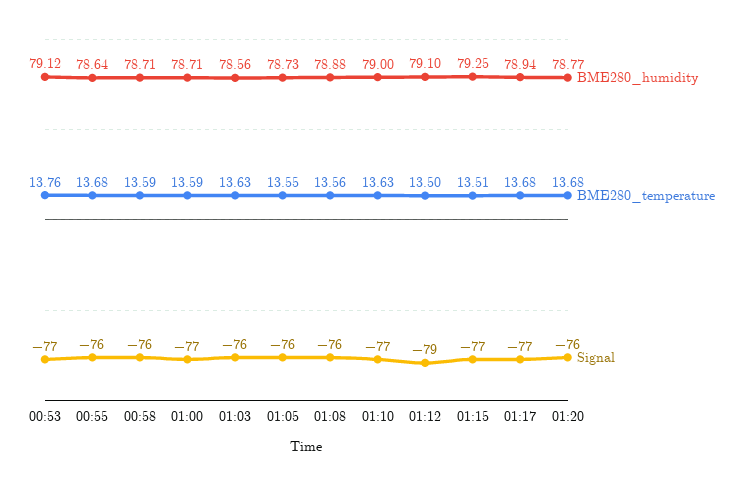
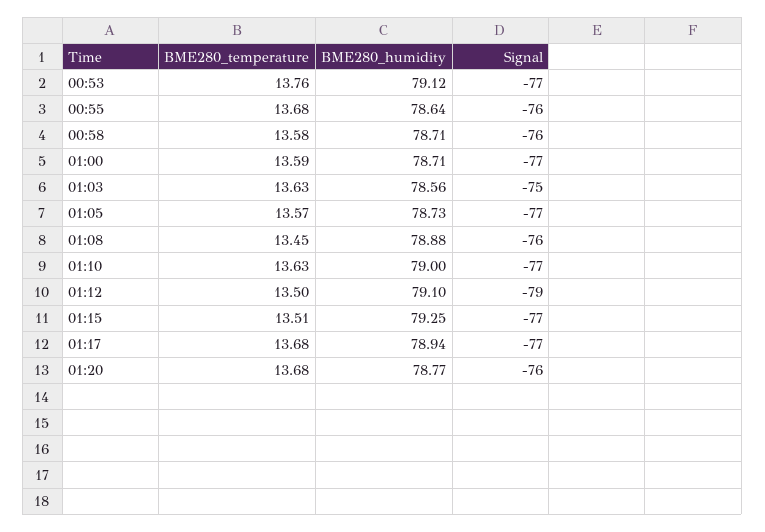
BME280_temperature, 00:58: 13.59 -> 13.58
Signal, 01:03: -76 -> -75
BME280_temperature, 01:05: 13.55 -> 13.57
Signal, 01:05: -76 -> -77
BME280_temperature, 01:08: 13.56 -> 13.45

